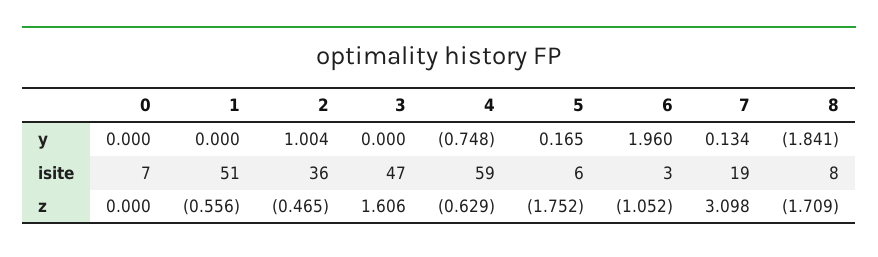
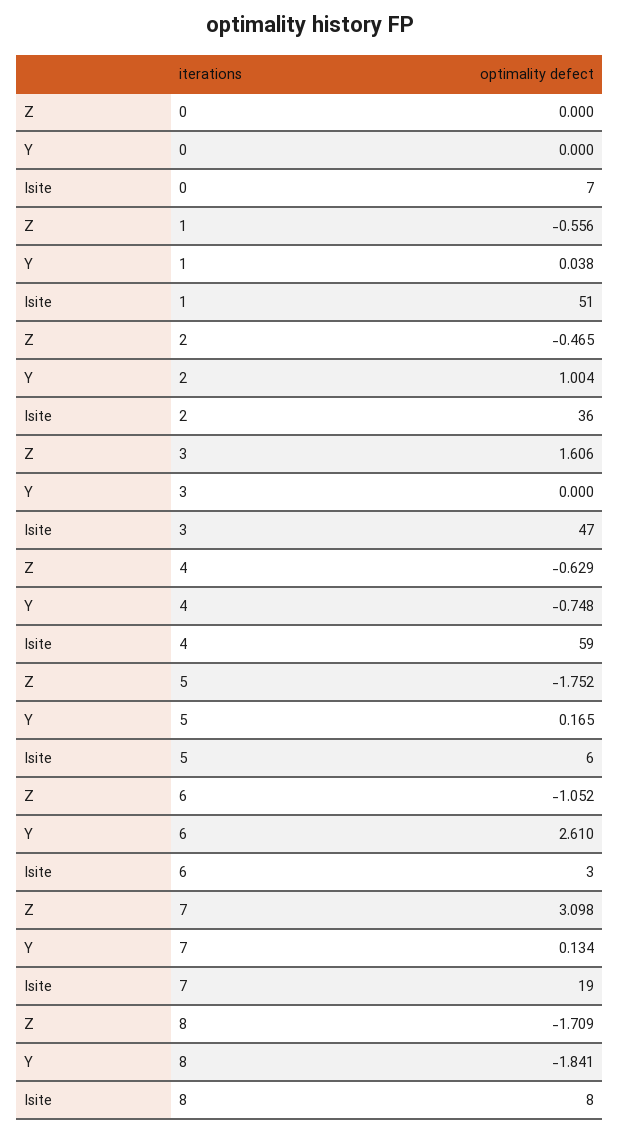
1, y: 0 -> 0.038
6, y: 1.96 -> 2.61

